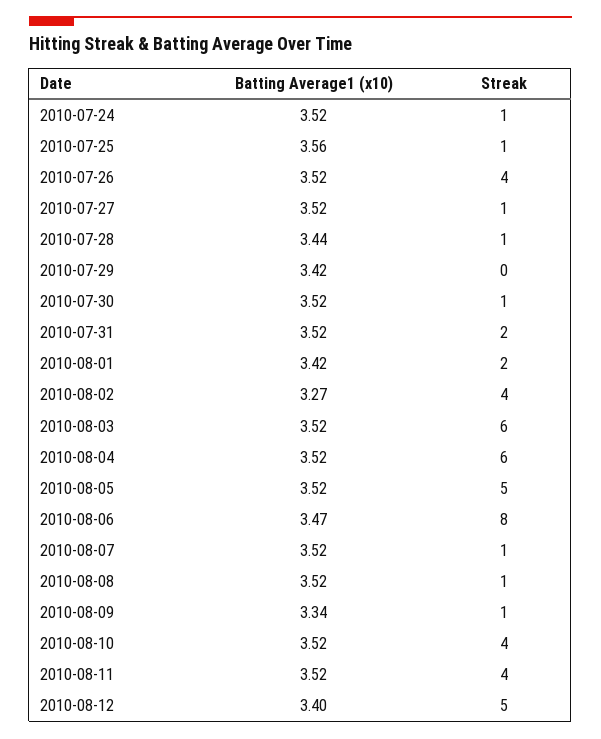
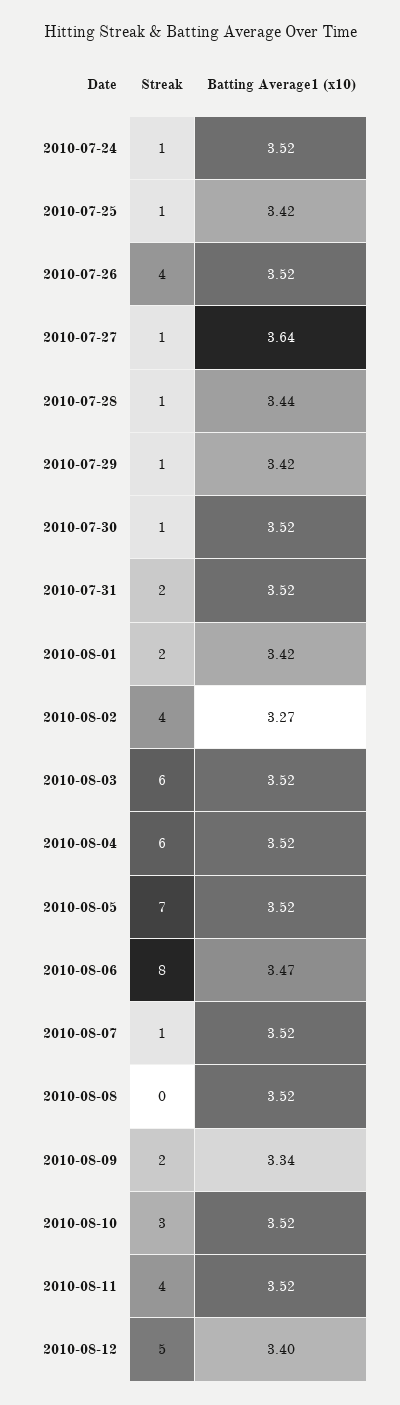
Batting Average1 (x10), 2010-07-25: 3.56 -> 3.42
Batting Average1 (x10), 2010-07-27: 3.52 -> 3.64
Streak, 2010-07-29: 0 -> 1
Streak, 2010-08-05: 5 -> 7
Streak, 2010-08-08: 1 -> 0
Streak, 2010-08-09: 1 -> 2
Streak, 2010-08-10: 4 -> 3

